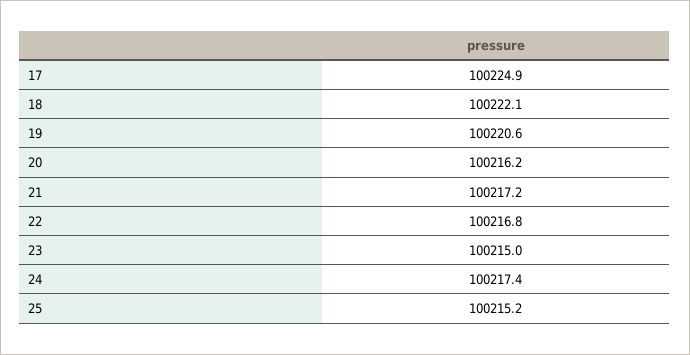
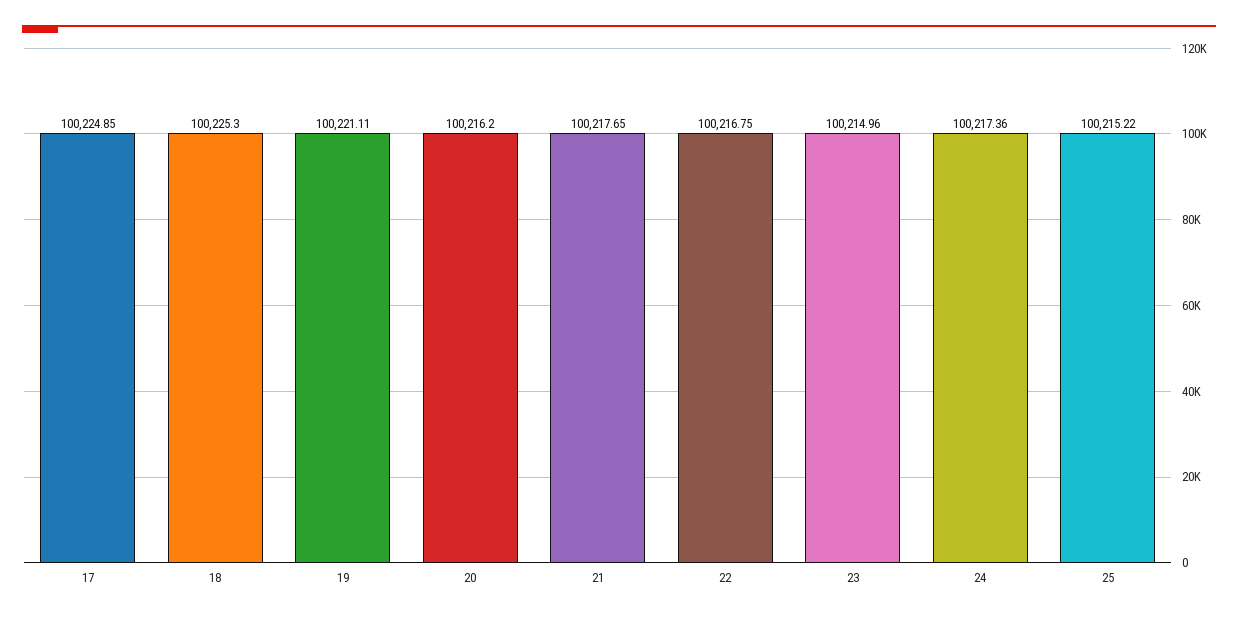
18: 100222.1 -> 100225.3
19: 100220.6 -> 100221.11
21: 100217.2 -> 100217.65

